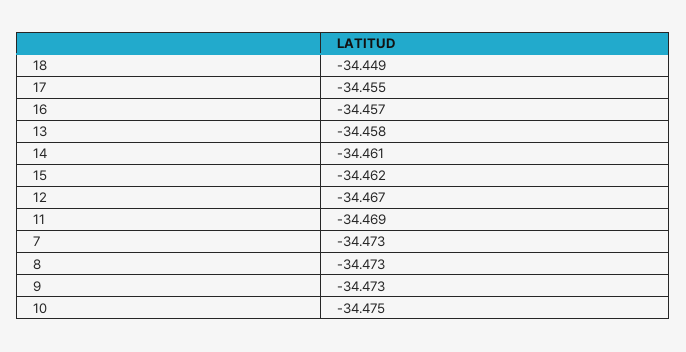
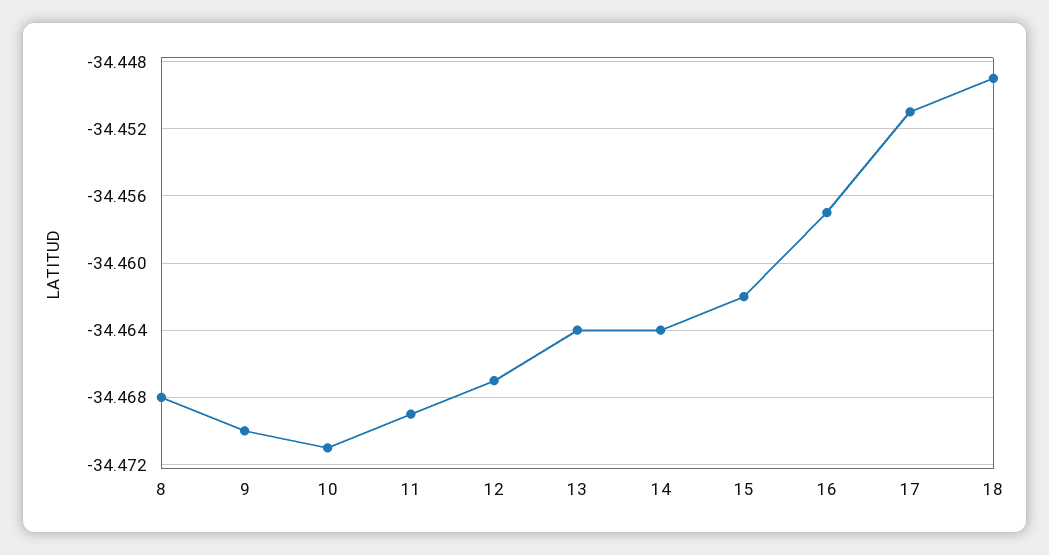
17: -34.455 -> -34.451
13: -34.458 -> -34.464
14: -34.461 -> -34.464
7: -34.473 -> none
8: -34.473 -> -34.468
9: -34.473 -> -34.47
10: -34.475 -> -34.471

